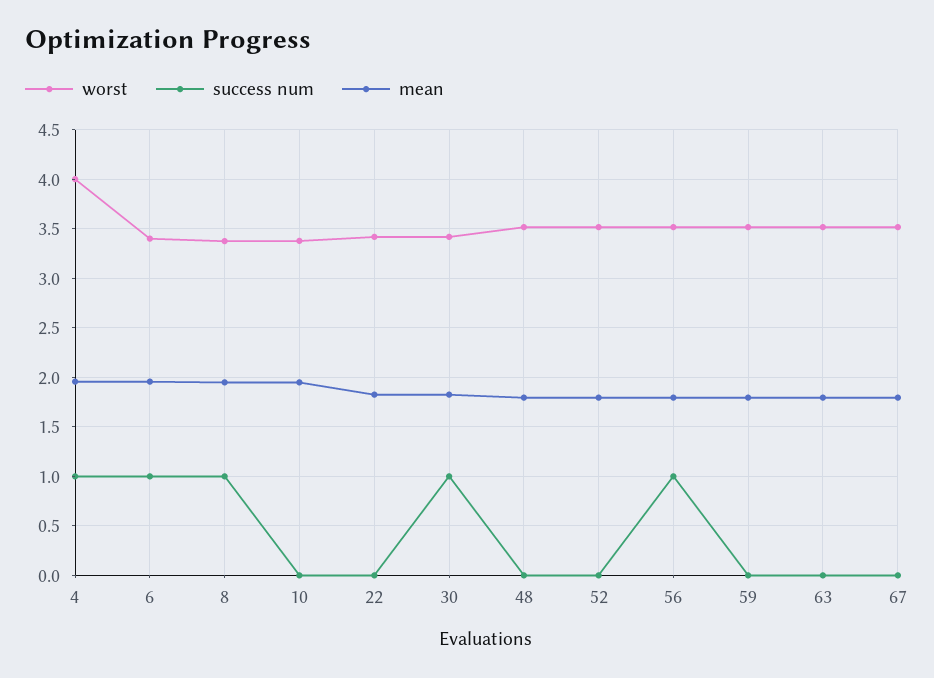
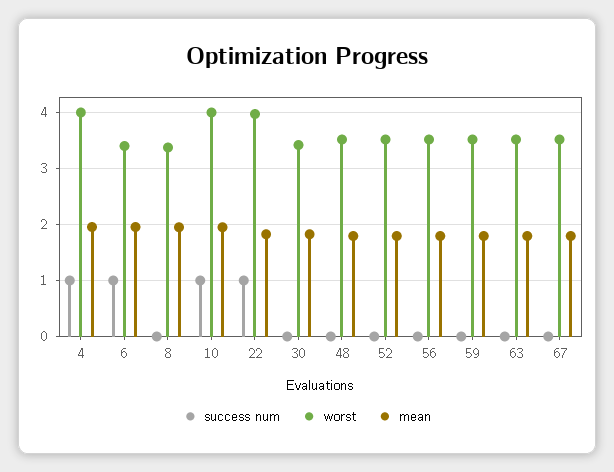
success num, 8: 1 -> 0
worst, 10: 3.4 -> 4
success num, 10: 0 -> 1
worst, 22: 3.4 -> 4
success num, 22: 0 -> 1
success num, 30: 1 -> 0
success num, 56: 1 -> 0

